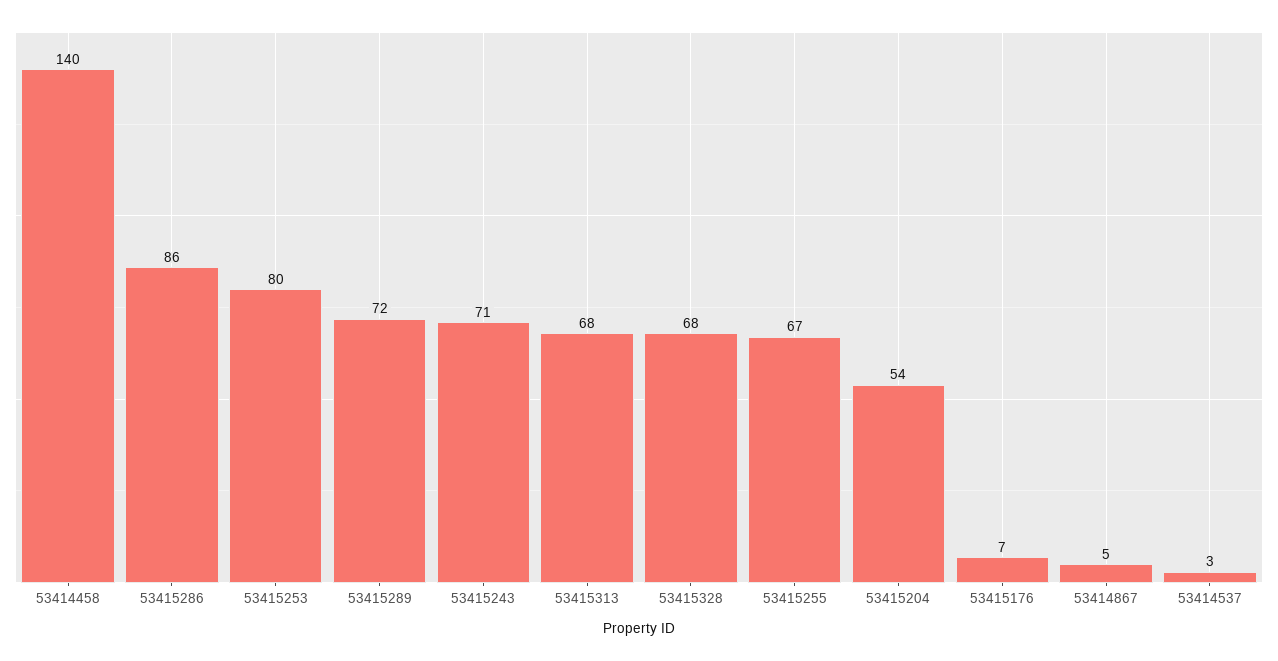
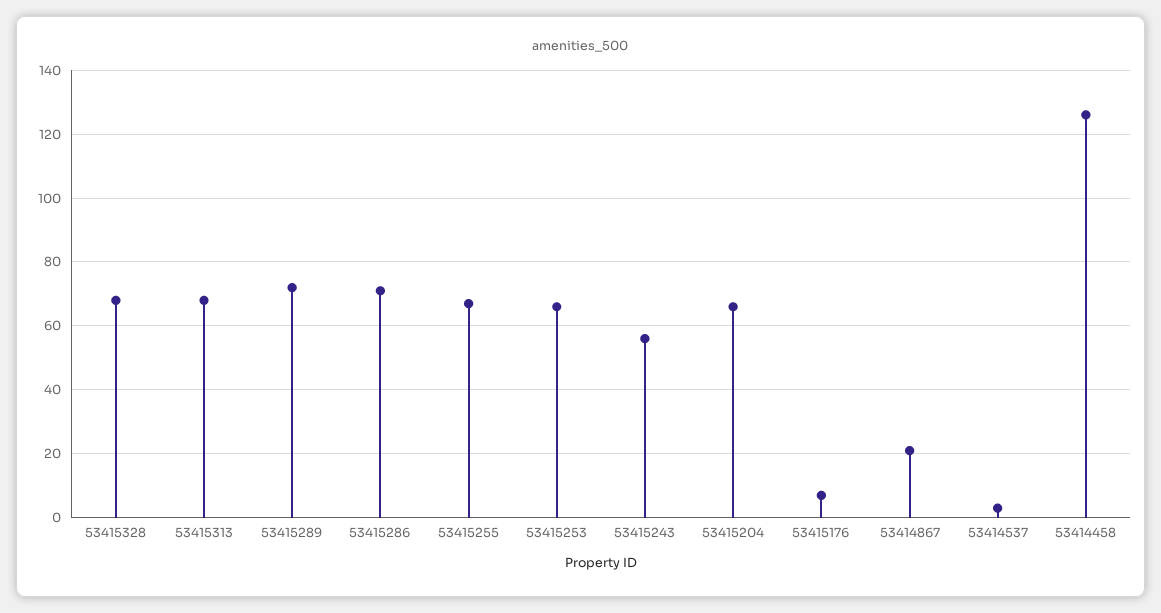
53414458: 140 -> 125
53415286: 86 -> 70
53415253: 80 -> 65
53415243: 71 -> 55
53415204: 54 -> 65
53414867: 5 -> 20

